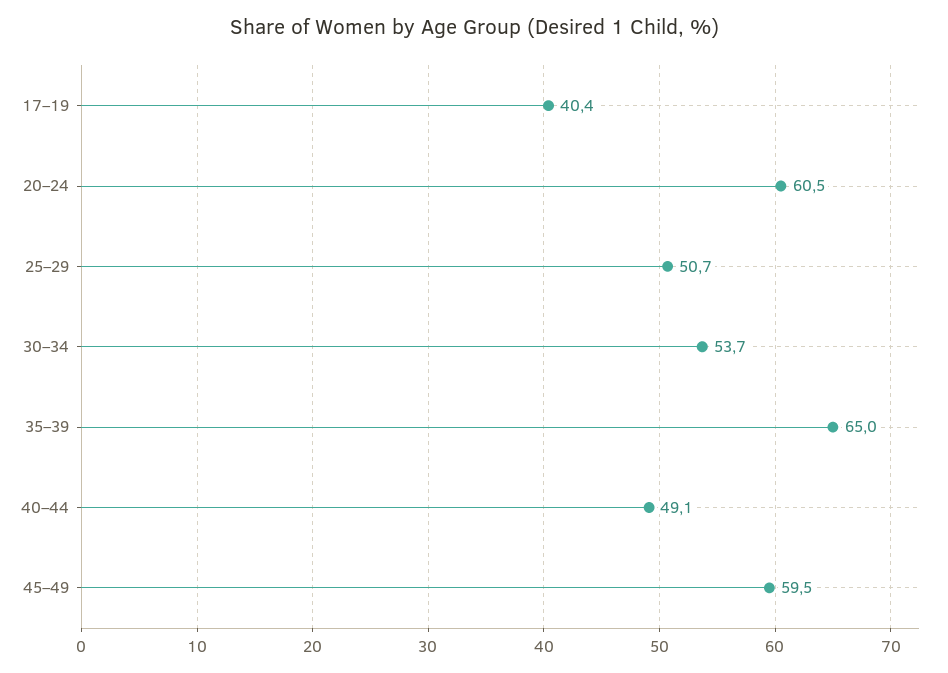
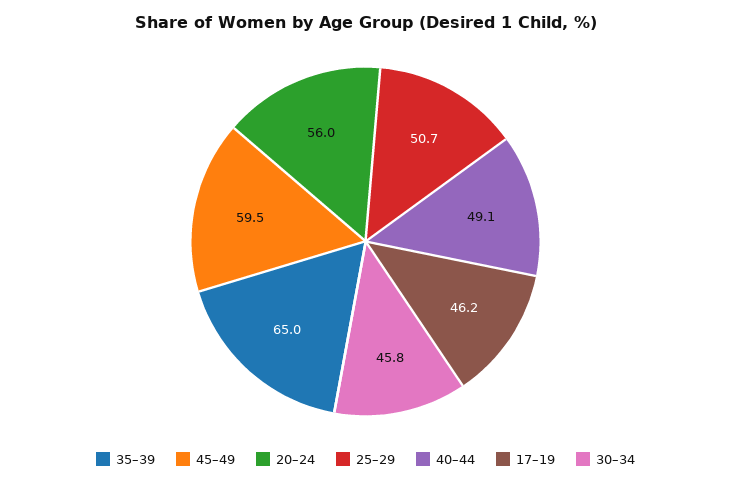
17–19: 40.4 -> 46.2
20–24: 60.5 -> 56
30–34: 53.7 -> 45.8

